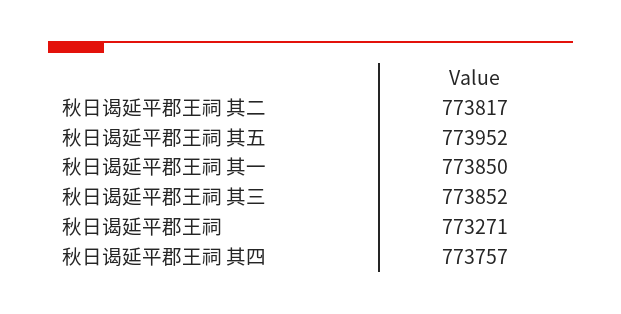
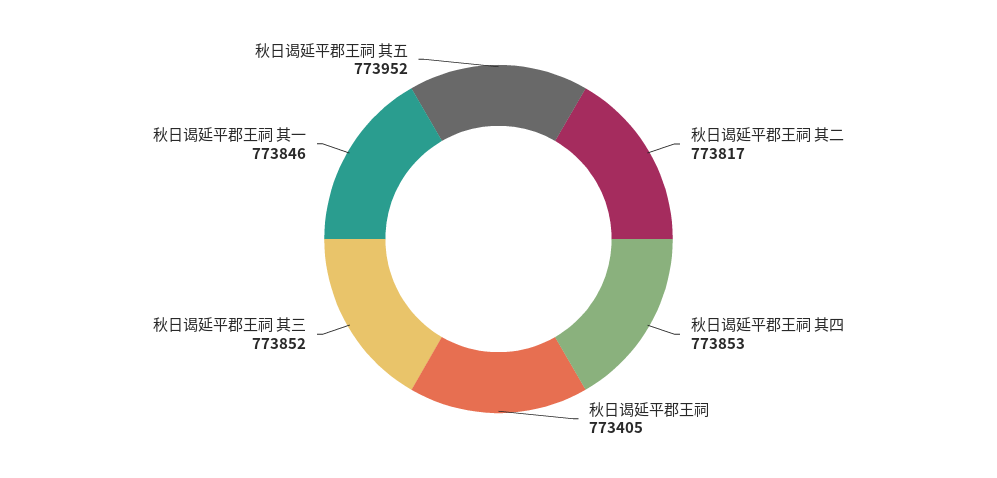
秋日谒延平郡王祠 其一: 773850 -> 773846
秋日谒延平郡王祠: 773271 -> 773405
秋日谒延平郡王祠 其四: 773757 -> 773853

